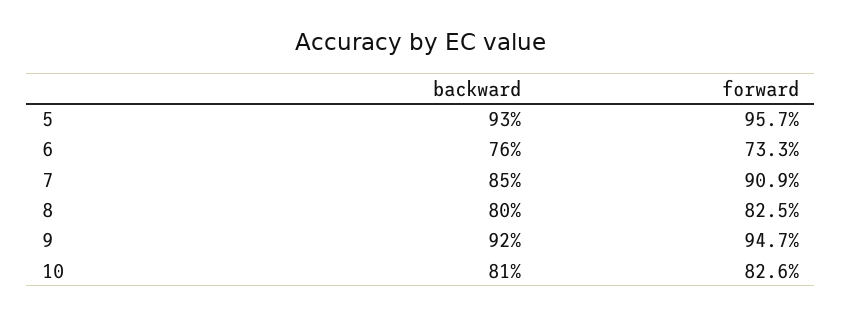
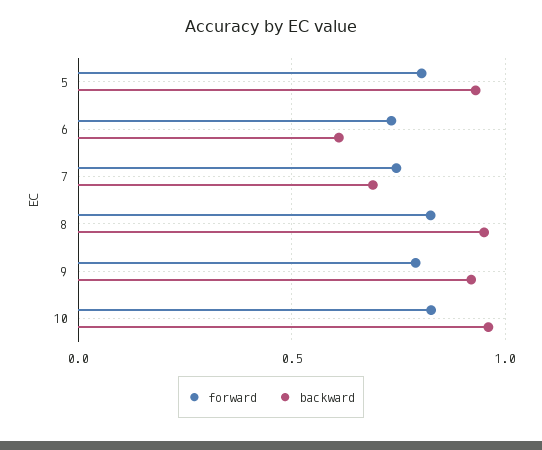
forward, 5: 0.957 -> 0.8
backward, 6: 0.76 -> 0.6
backward, 7: 0.85 -> 0.7
forward, 7: 0.909 -> 0.75
backward, 8: 0.8 -> 0.95
forward, 9: 0.947 -> 0.8
backward, 10: 0.81 -> 0.95

